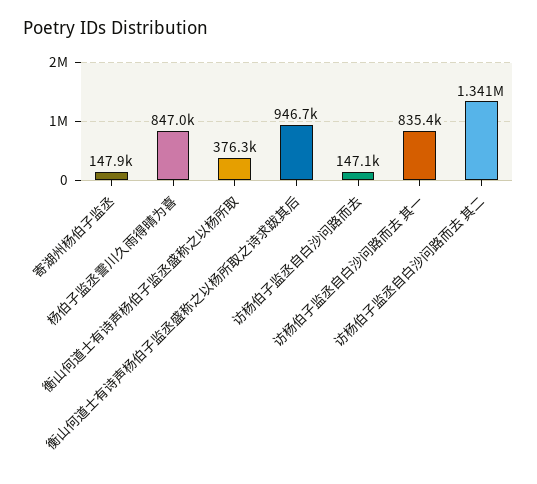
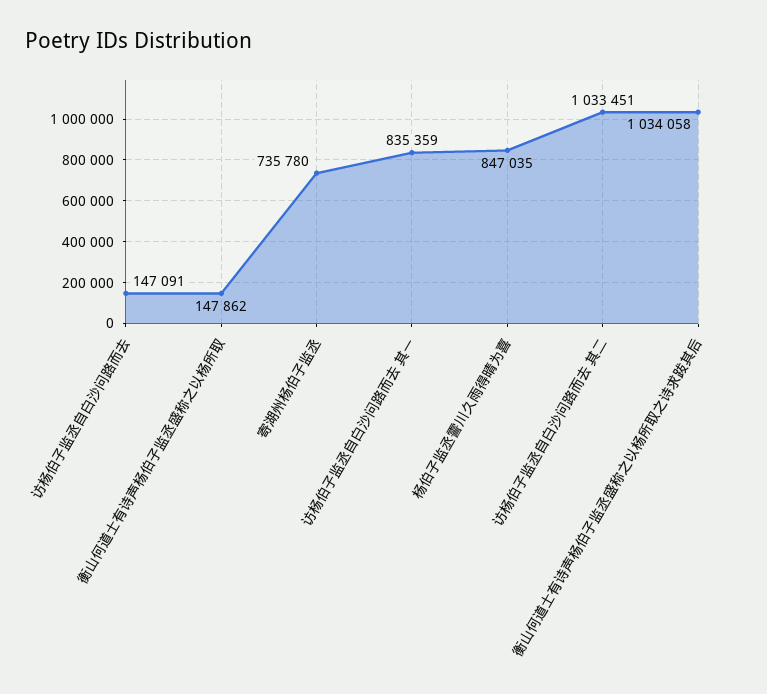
寄湖州杨伯子监丞: 147900 -> 735780
衡山何道士有诗声杨伯子监丞盛称之以杨所取: 376300 -> 147862
衡山何道士有诗声杨伯子监丞盛称之以杨所取之诗求跋其后: 946700 -> 1034058
访杨伯子监丞自白沙问路而去 其二: 1341000 -> 1033451

